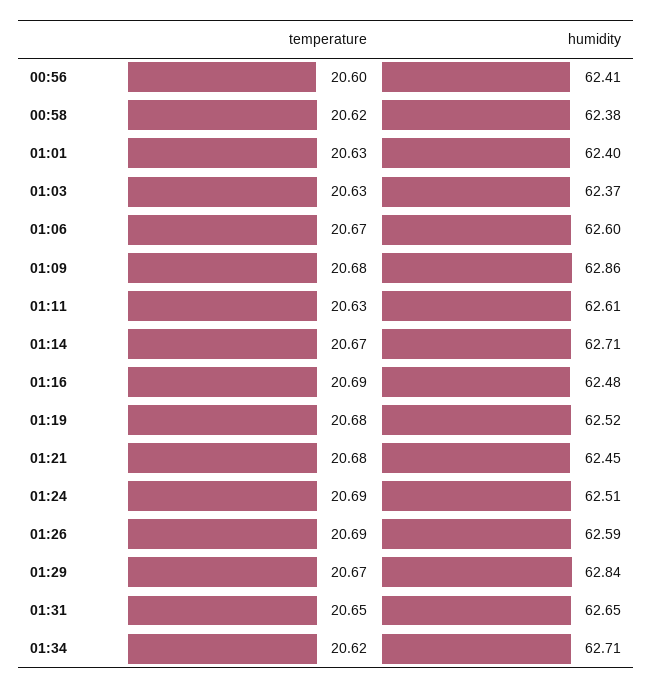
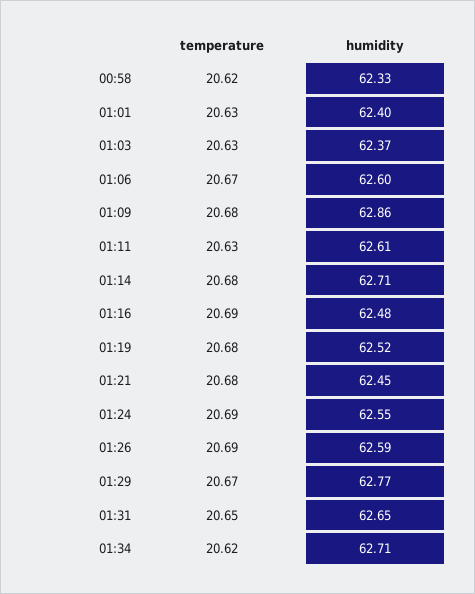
temperature, 00:56: 20.6 -> none
humidity, 00:56: 62.41 -> none
humidity, 00:58: 62.38 -> 62.33
temperature, 01:14: 20.67 -> 20.68
humidity, 01:24: 62.51 -> 62.55
humidity, 01:29: 62.84 -> 62.77

